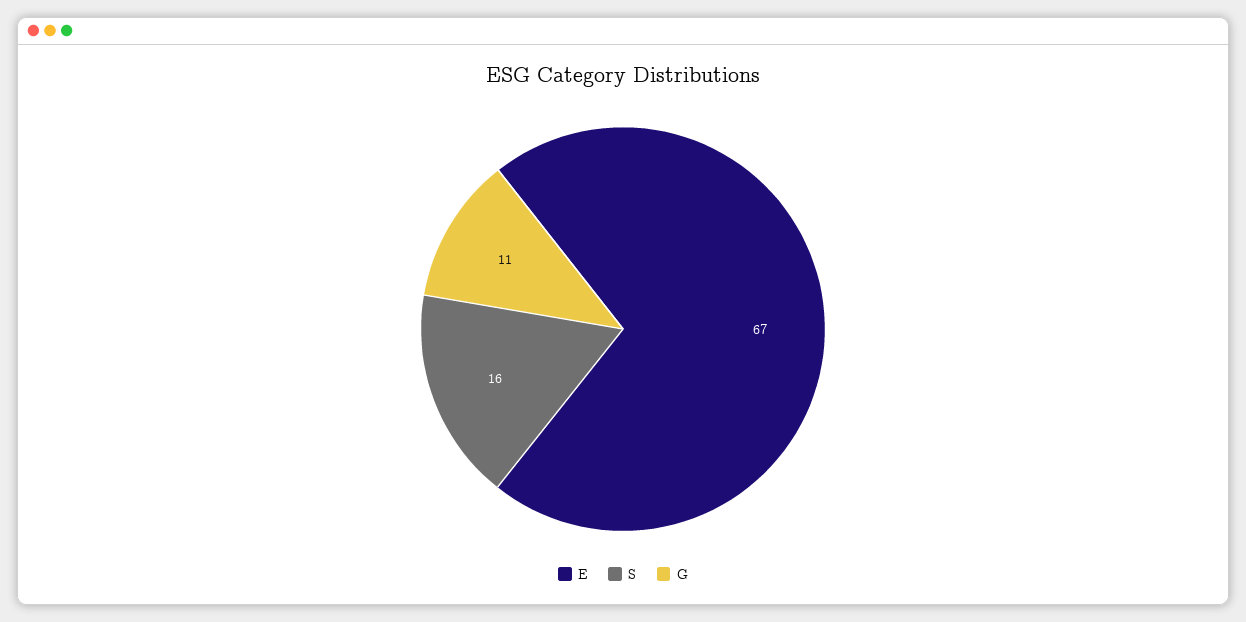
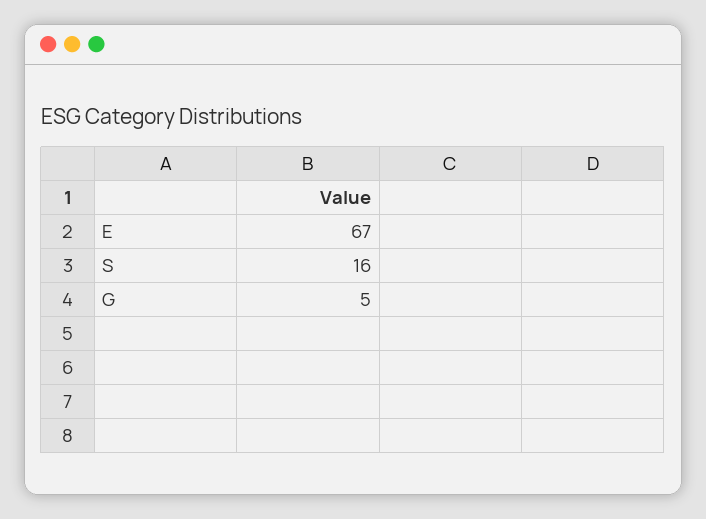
G: 11 -> 5

